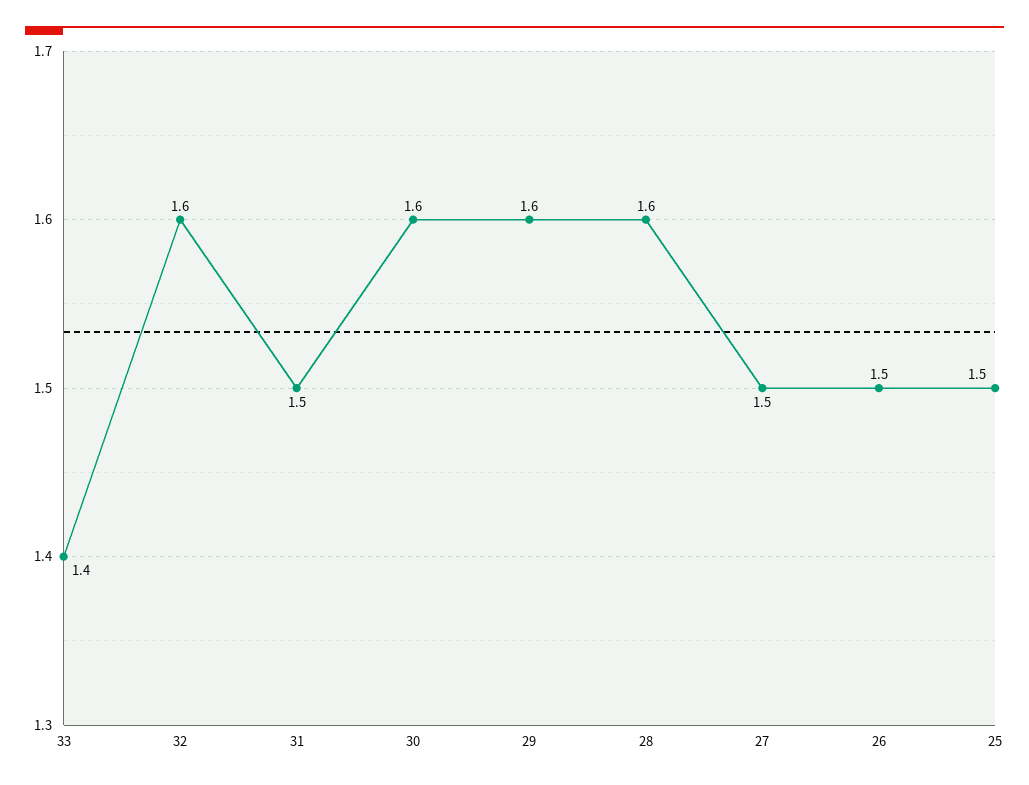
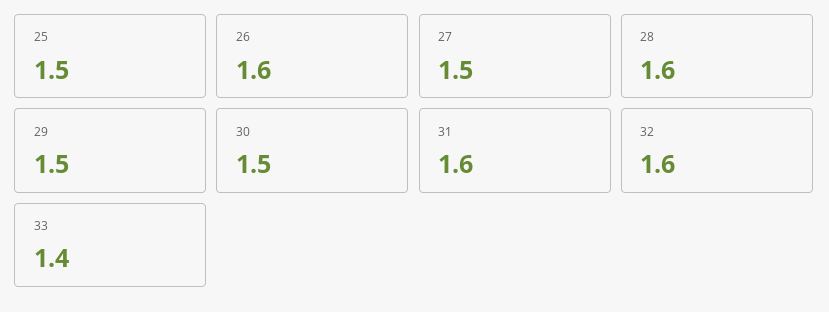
31: 1.5 -> 1.6
30: 1.6 -> 1.5
29: 1.6 -> 1.5
26: 1.5 -> 1.6

